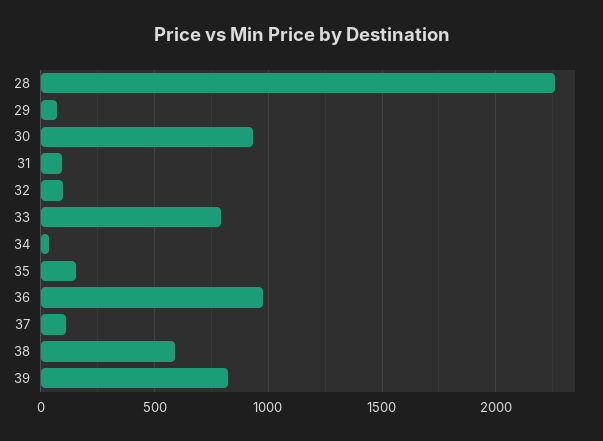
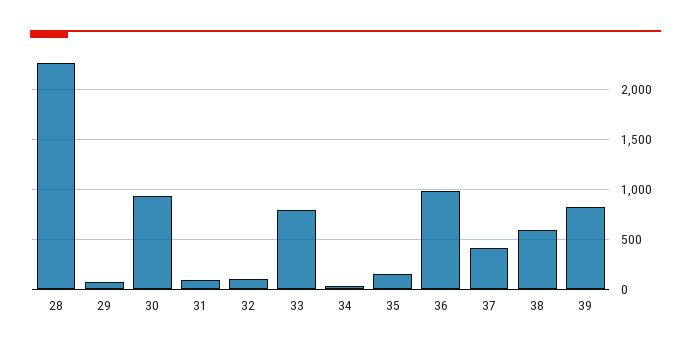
37: 100 -> 400

